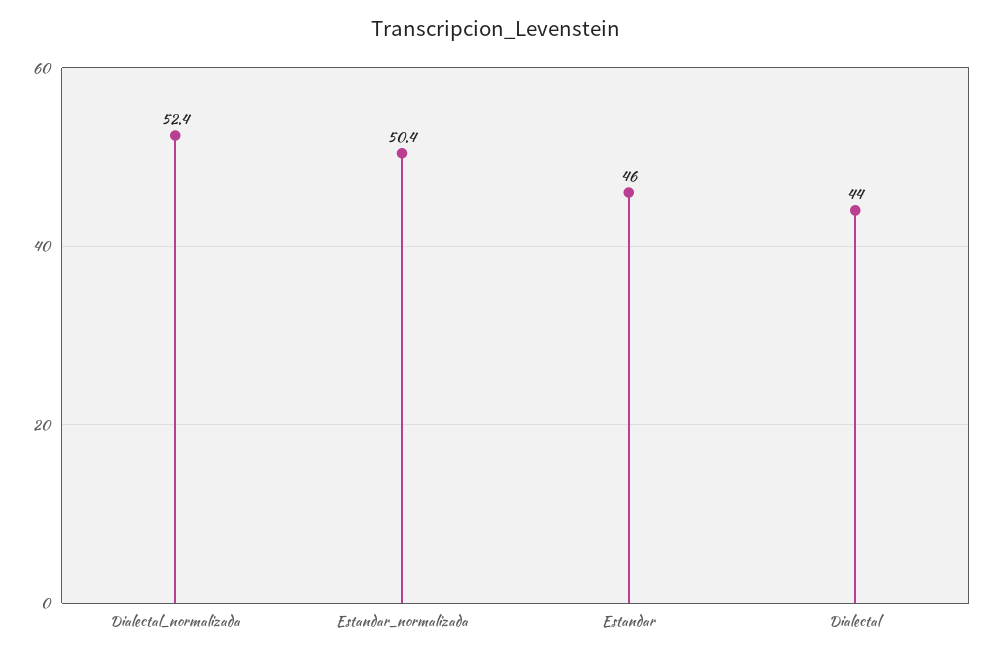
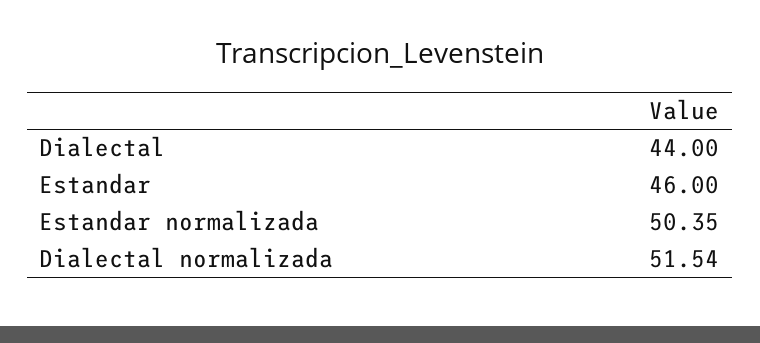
Dialectal_normalizada: 52.4 -> 51.54

